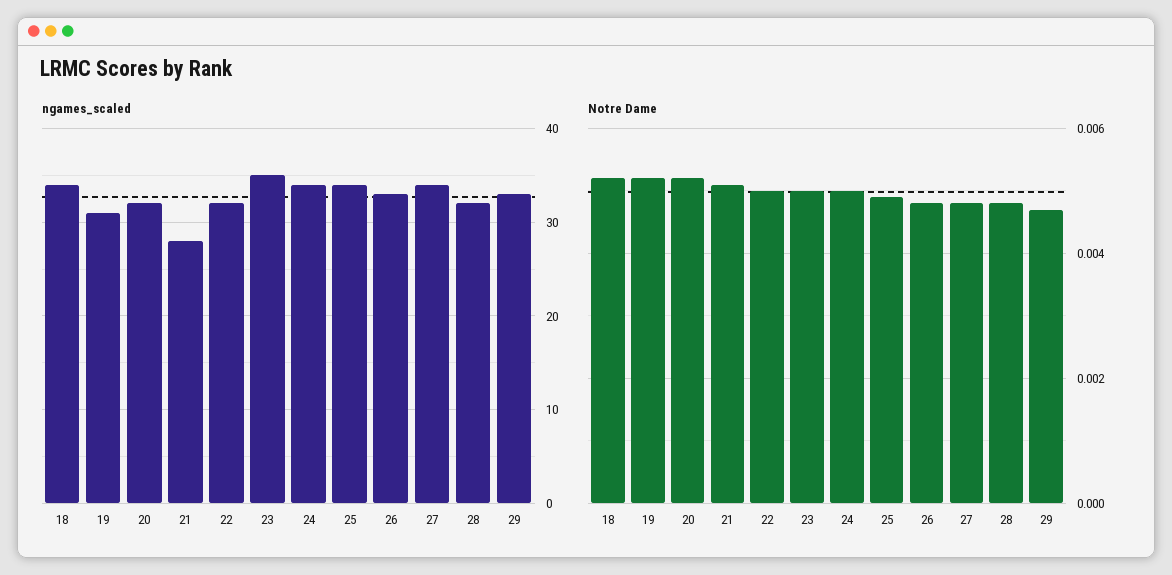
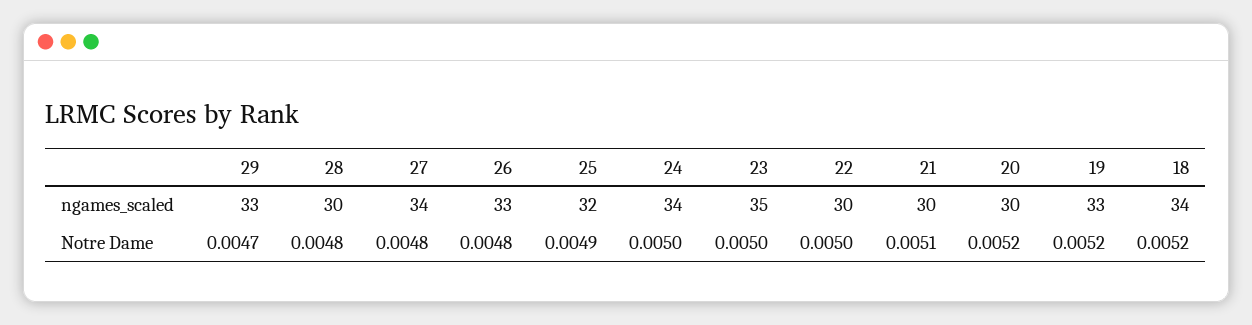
ngames_scaled, 19: 31 -> 33
ngames_scaled, 20: 32 -> 30
ngames_scaled, 21: 28 -> 30
ngames_scaled, 22: 32 -> 30
ngames_scaled, 25: 34 -> 32
ngames_scaled, 28: 32 -> 30

